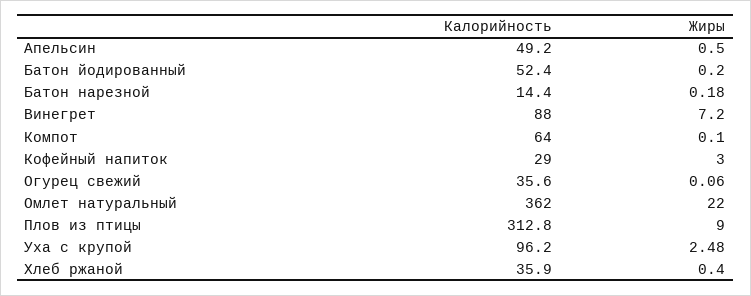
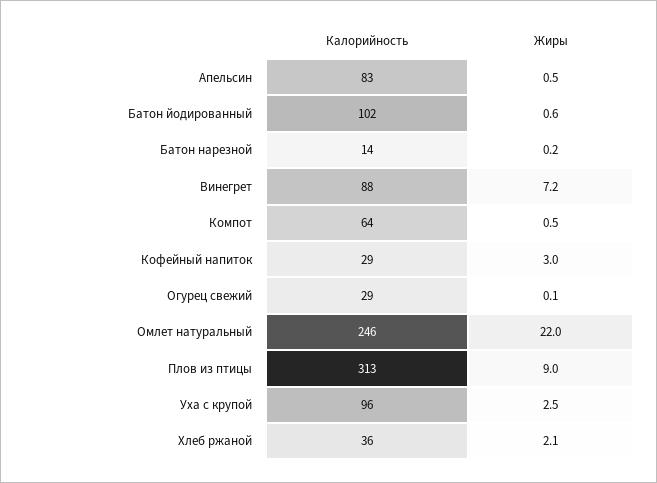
Калорийность, Апельсин: 49.2 -> 83
Калорийность, Батон йодированный: 52.4 -> 102
Жиры, Батон йодированный: 0.2 -> 0.6
Жиры, Компот: 0.1 -> 0.5
Калорийность, Огурец свежий: 35.6 -> 29
Калорийность, Омлет натуральный: 362 -> 246
Жиры, Хлеб ржаной: 0.4 -> 2.1

